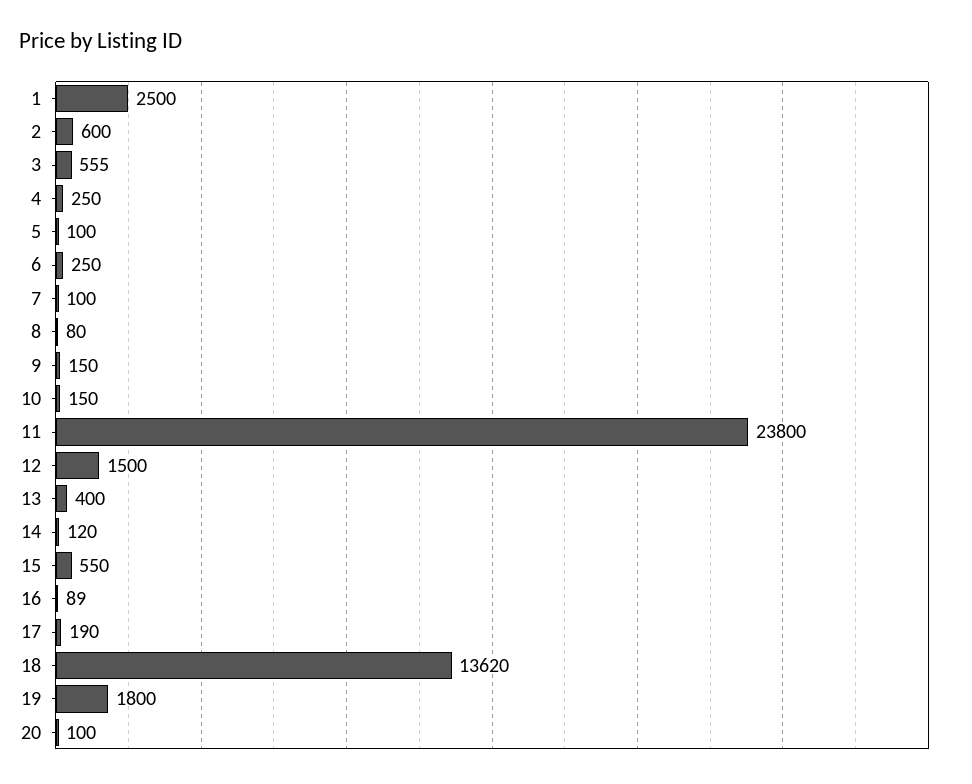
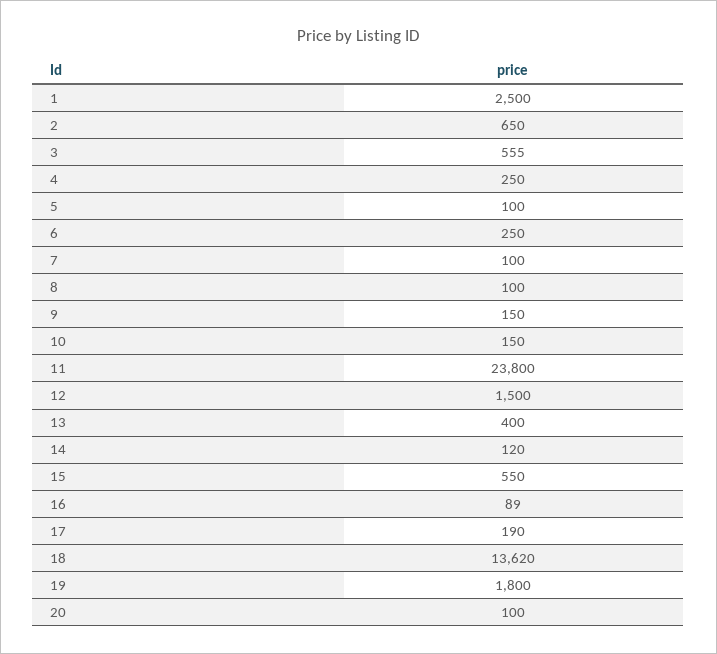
2: 600 -> 650
8: 80 -> 100

